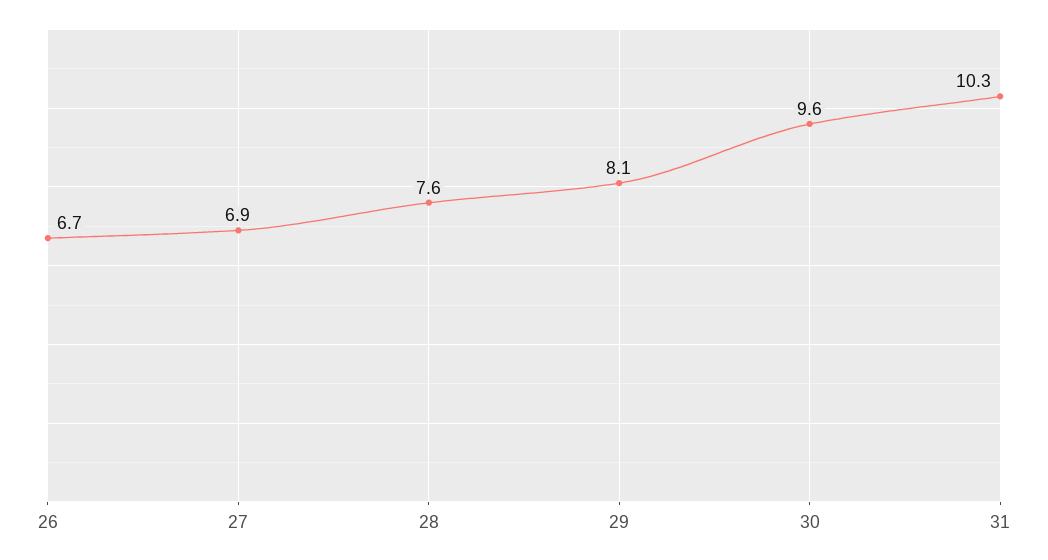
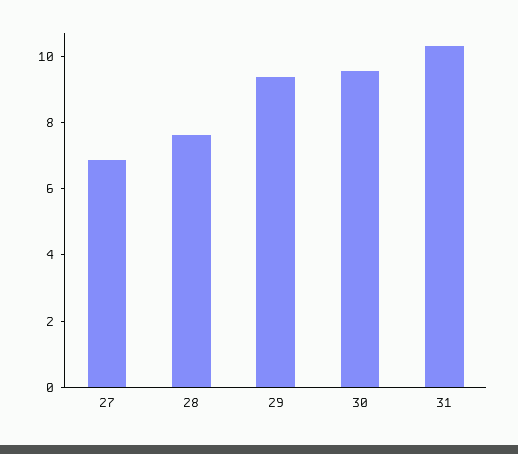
26: 6.7 -> none
29: 8.1 -> 9.5

